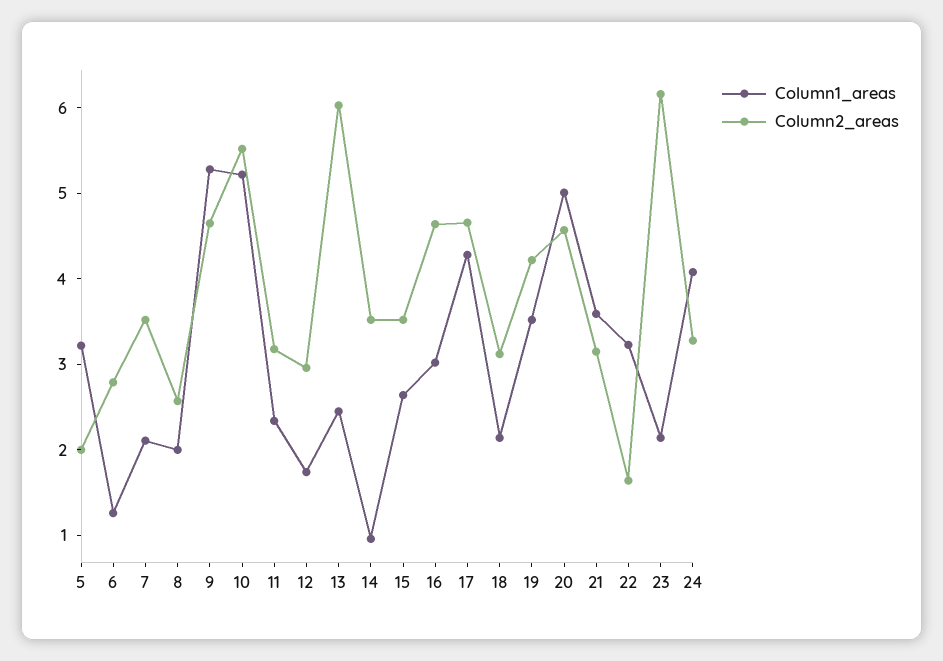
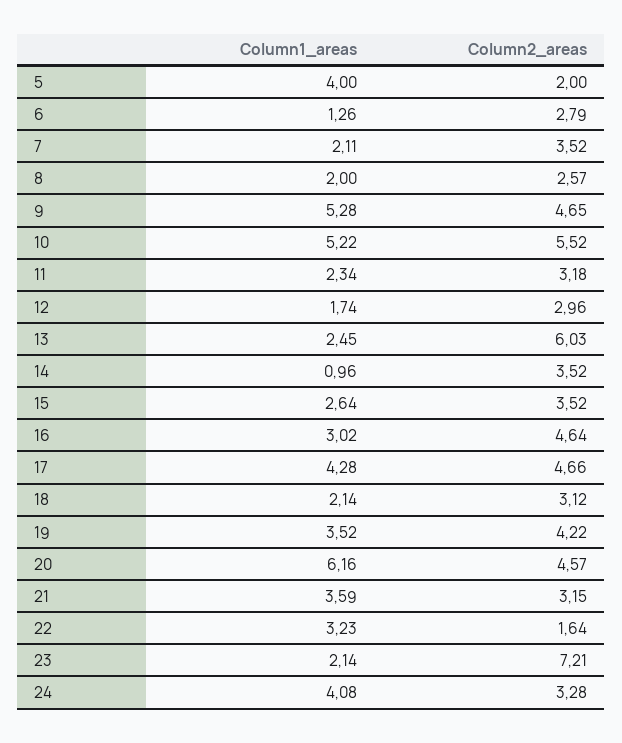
Column1_areas, 5: 3.2 -> 4
Column1_areas, 20: 5 -> 6.16
Column2_areas, 23: 6.2 -> 7.21

